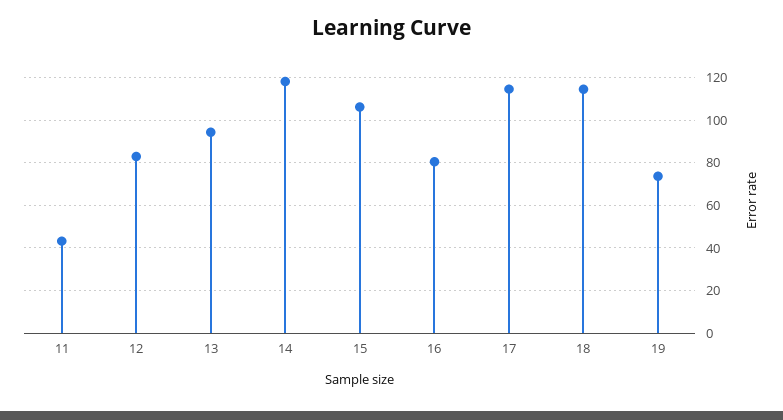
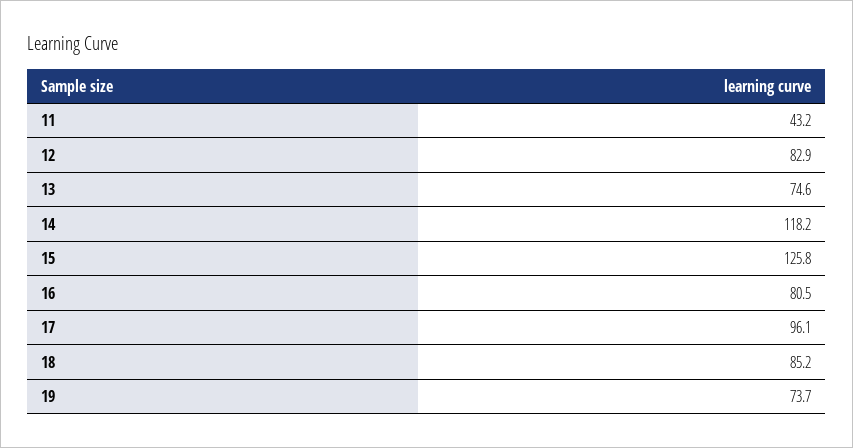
13: 95 -> 74.6
15: 105 -> 125.8
17: 115 -> 96.1
18: 115 -> 85.2

